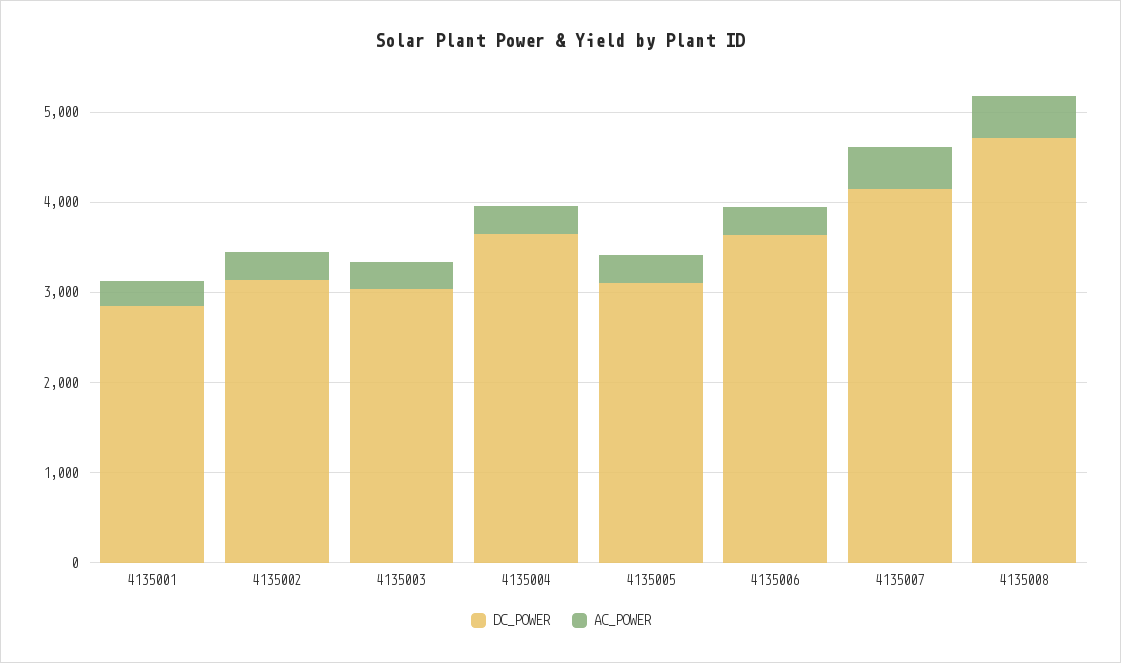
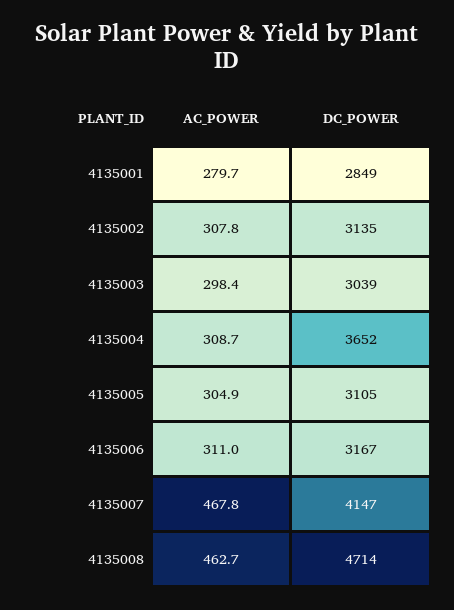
DC_POWER, 4135006: 3600 -> 3167

